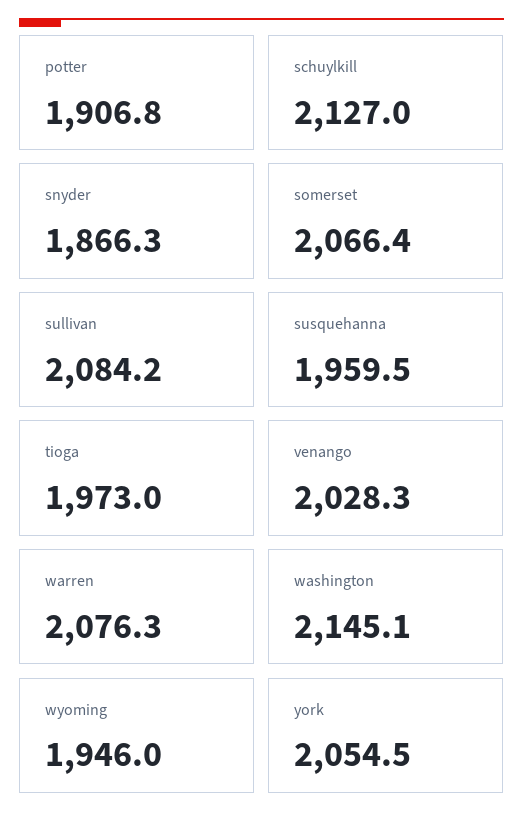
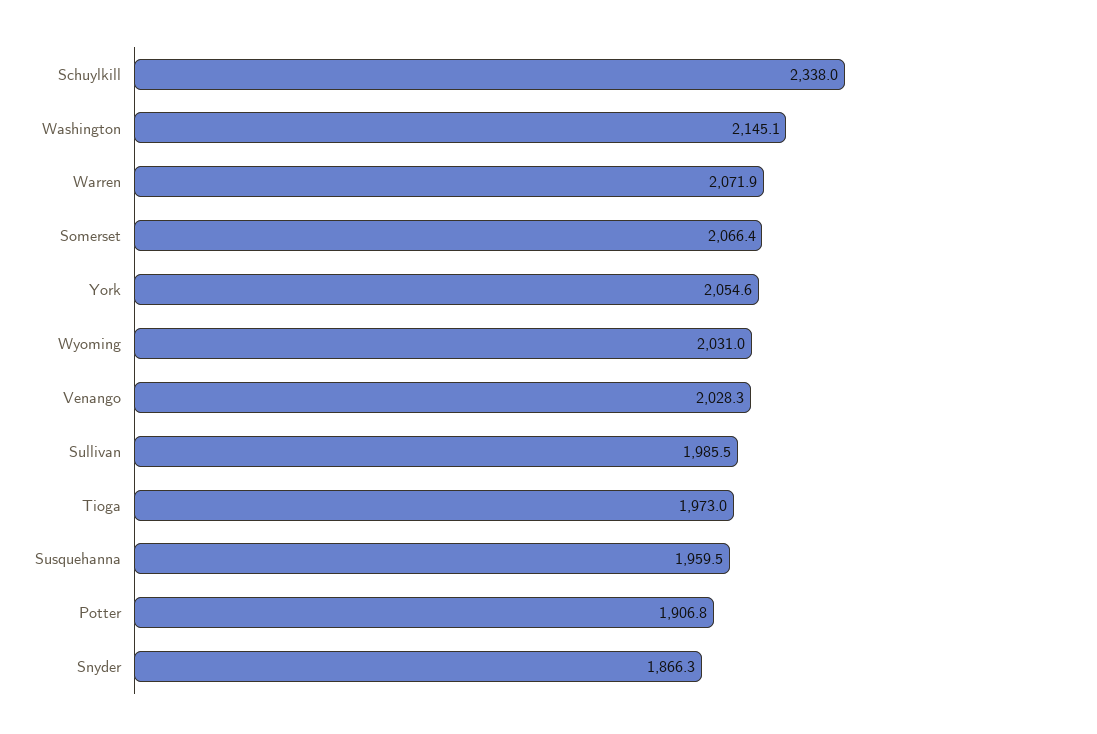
schuylkill: 2127 -> 2338
sullivan: 2084.2 -> 1985.5
warren: 2076.3 -> 2071.9
wyoming: 1946 -> 2031
york: 2054.5 -> 2054.6

